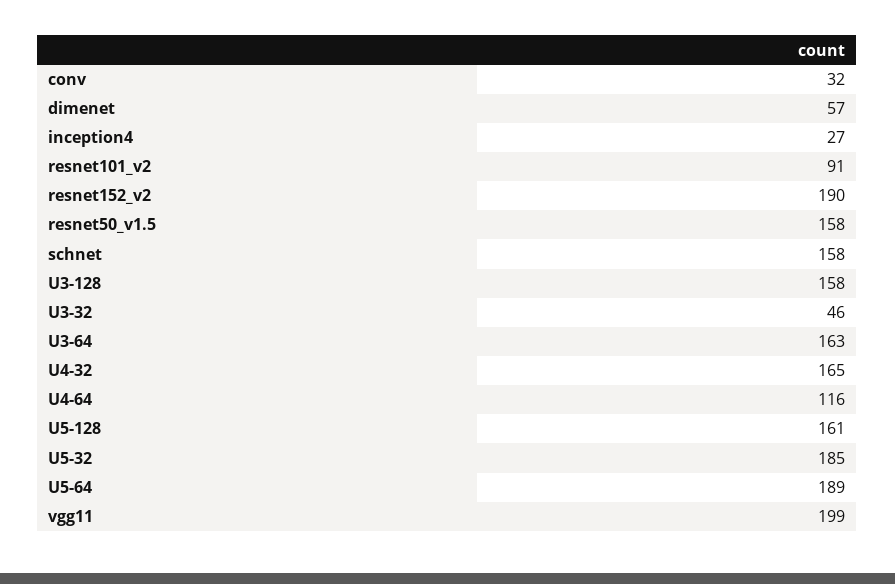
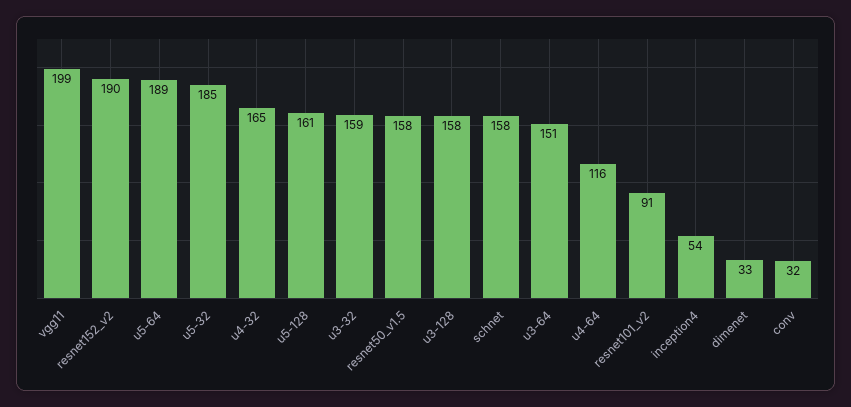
dimenet: 57 -> 33
inception4: 27 -> 54
U3-32: 46 -> 159
U3-64: 163 -> 151

